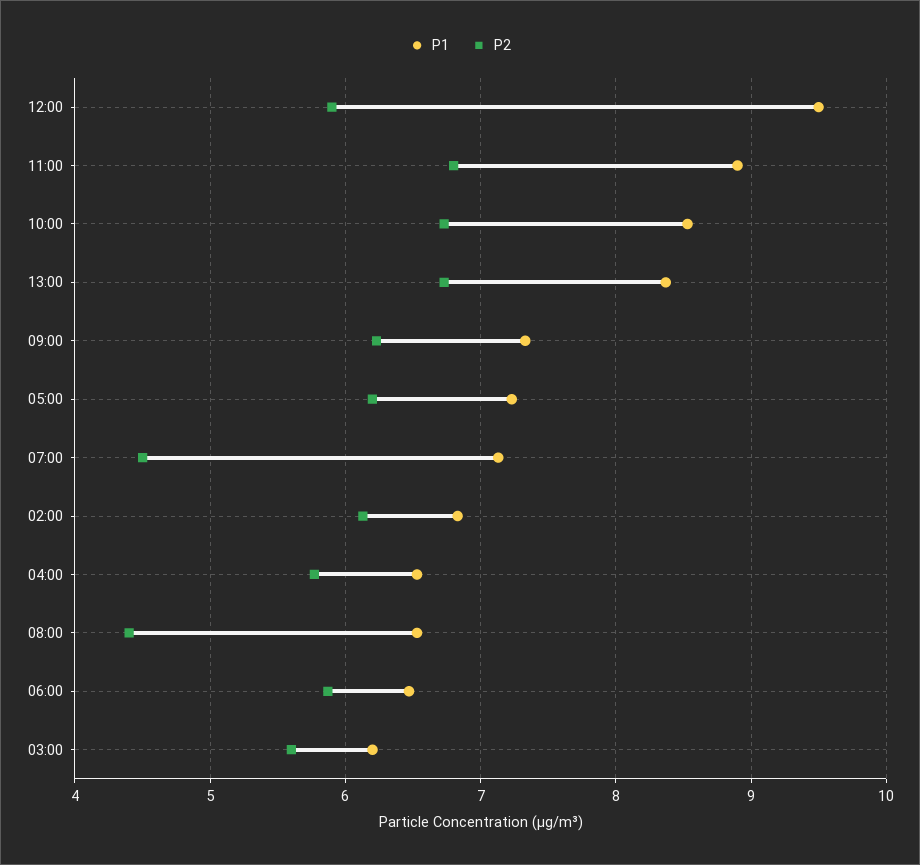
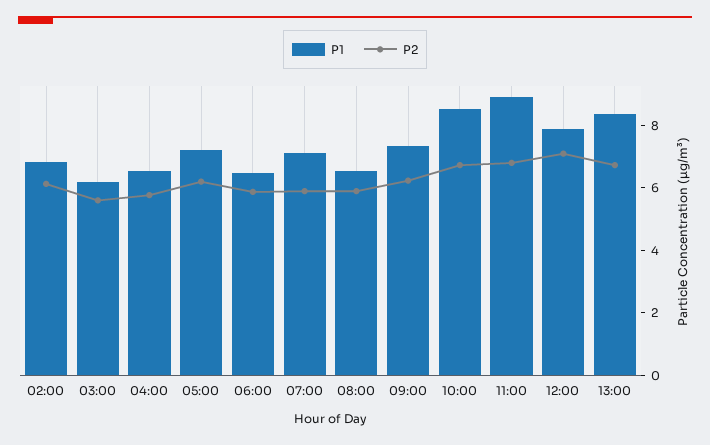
P1, 12:00: 9.5 -> 8
P2, 12:00: 5.9 -> 7
P2, 07:00: 4.5 -> 6
P2, 08:00: 4.4 -> 6

